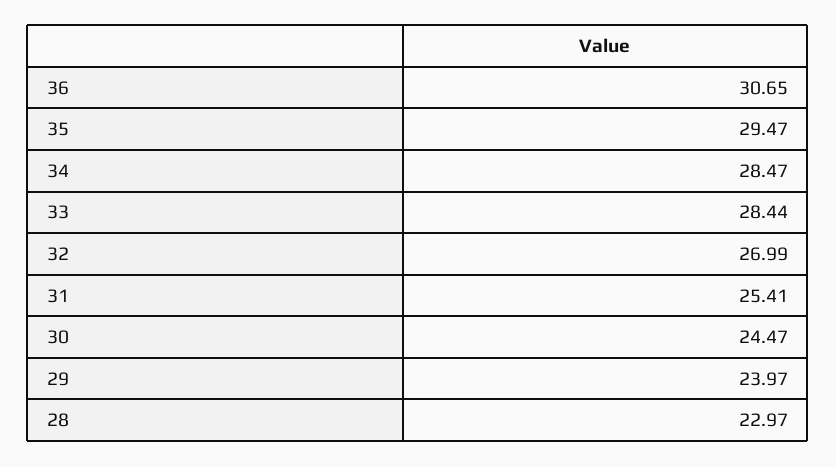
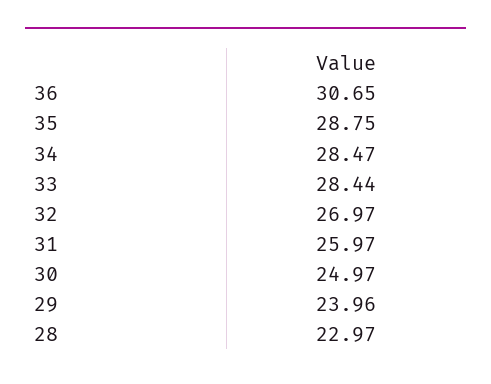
35: 29.47 -> 28.75
32: 26.99 -> 26.97
31: 25.41 -> 25.97
30: 24.47 -> 24.97
29: 23.97 -> 23.96

